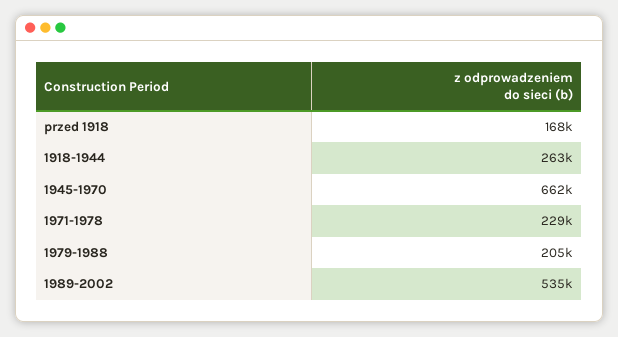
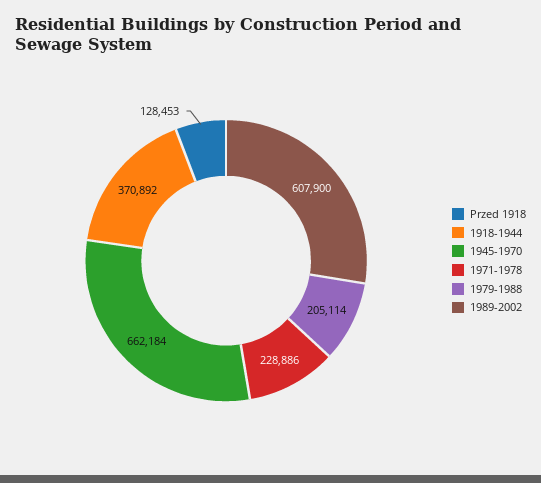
przed 1918: 168000 -> 128453
1918-1944: 263000 -> 370892
1989-2002: 535000 -> 607900

